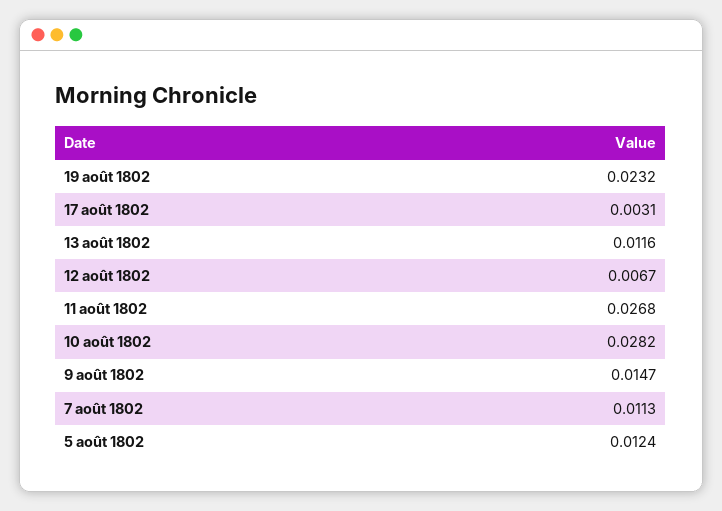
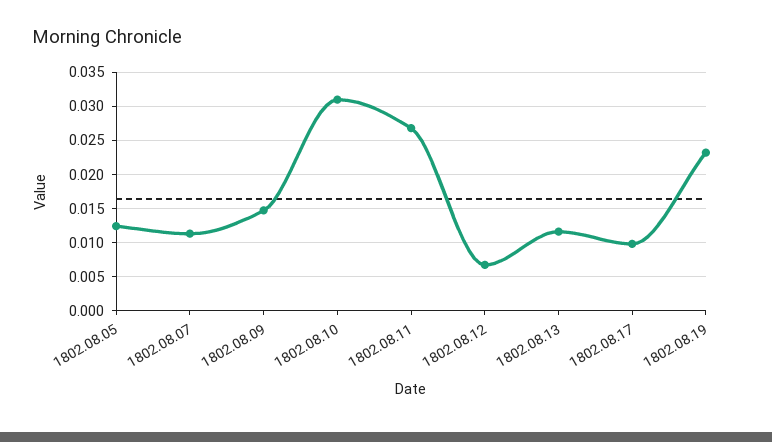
17 août 1802: 0.0031 -> 0.01
10 août 1802: 0.0282 -> 0.031

